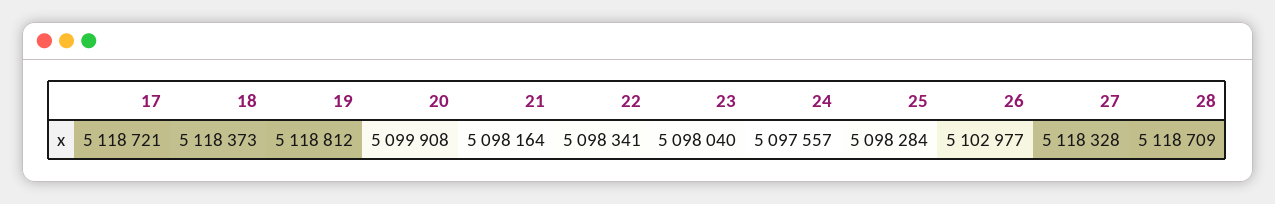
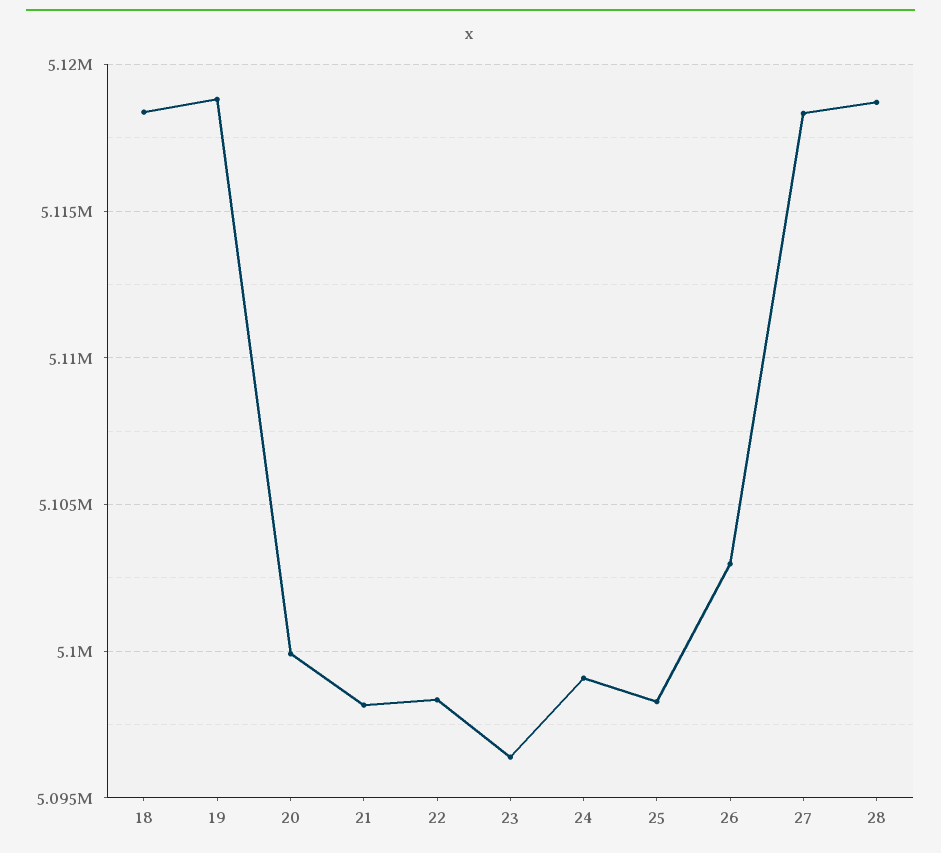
17: 5118721 -> none
23: 5098040 -> 5096500
24: 5097557 -> 5099000

